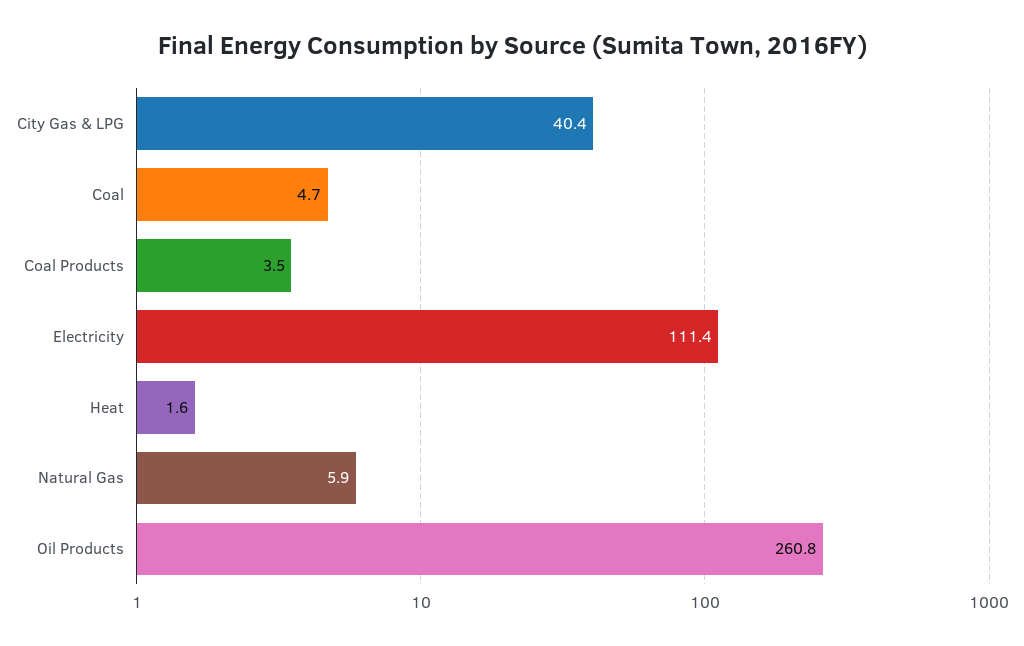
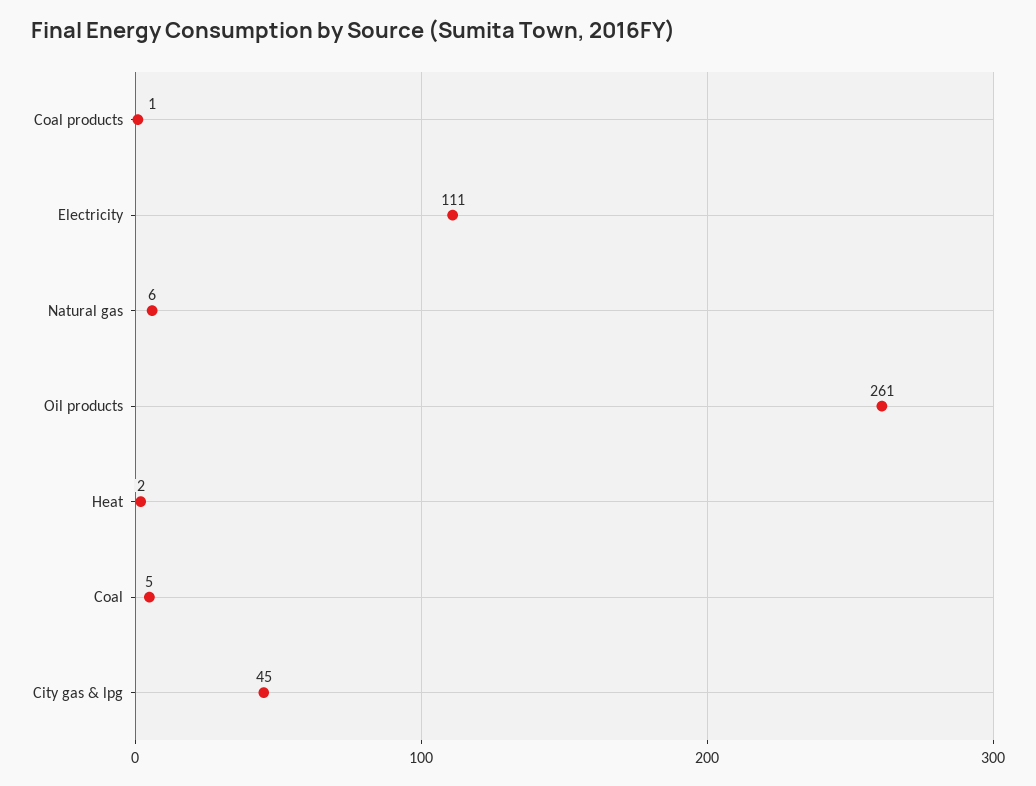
City Gas & LPG: 40.4 -> 45
Coal Products: 3.5 -> 1

